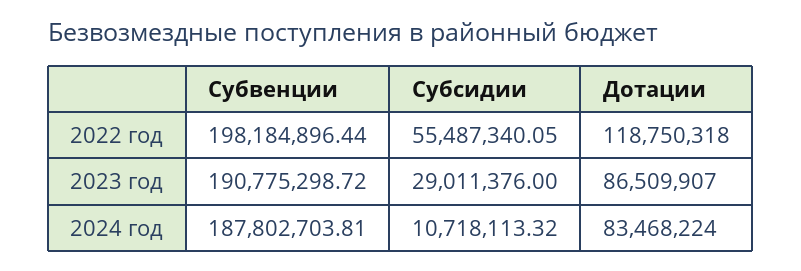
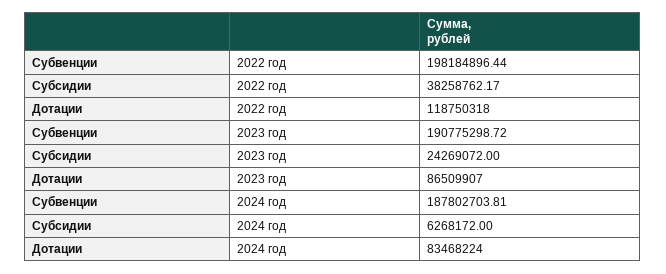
Субсидии, 2022 год: 55487340.05 -> 38258762.17
Субсидии, 2023 год: 29011376 -> 24269072
Субсидии, 2024 год: 10718113.32 -> 6268172

